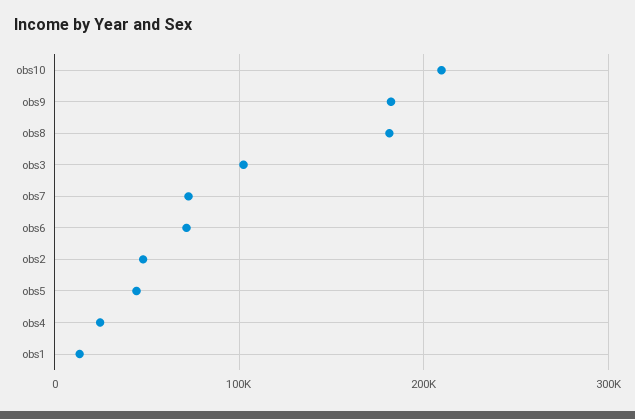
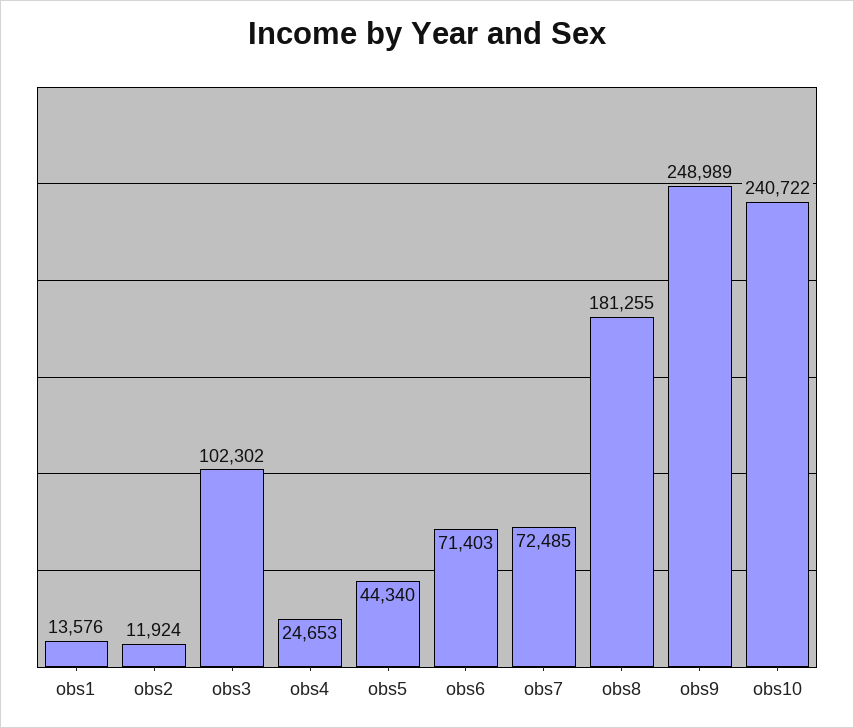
obs10: 210000 -> 240722
obs9: 180000 -> 248989
obs2: 50000 -> 11924

